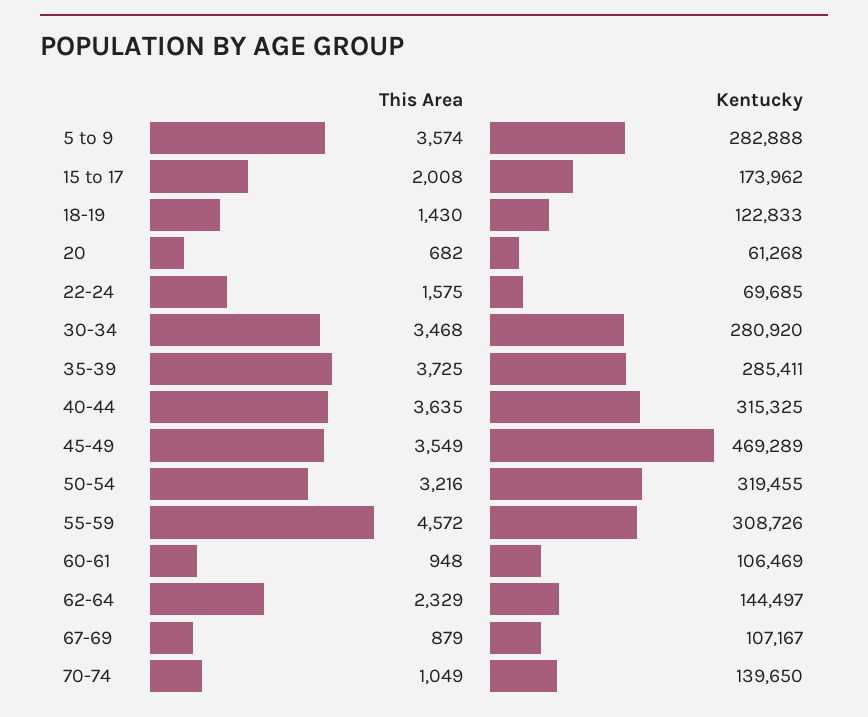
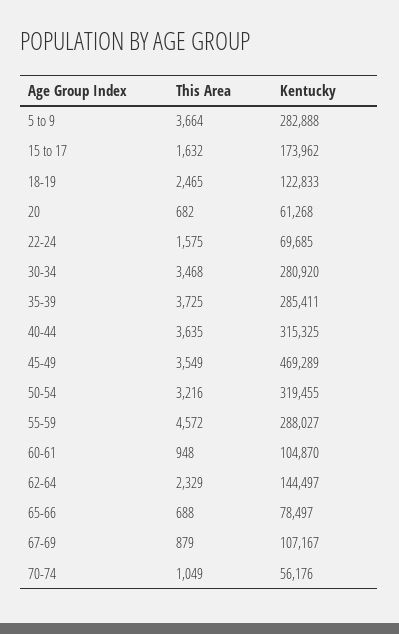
This Area, 5 to 9: 3574 -> 3664
This Area, 15 to 17: 2008 -> 1632
This Area, 18-19: 1430 -> 2465
Kentucky, 55-59: 308726 -> 288027
Kentucky, 60-61: 106469 -> 104870
Kentucky, 70-74: 139650 -> 56176
This Area, 65-66: none -> 688
Kentucky, 65-66: none -> 78497

